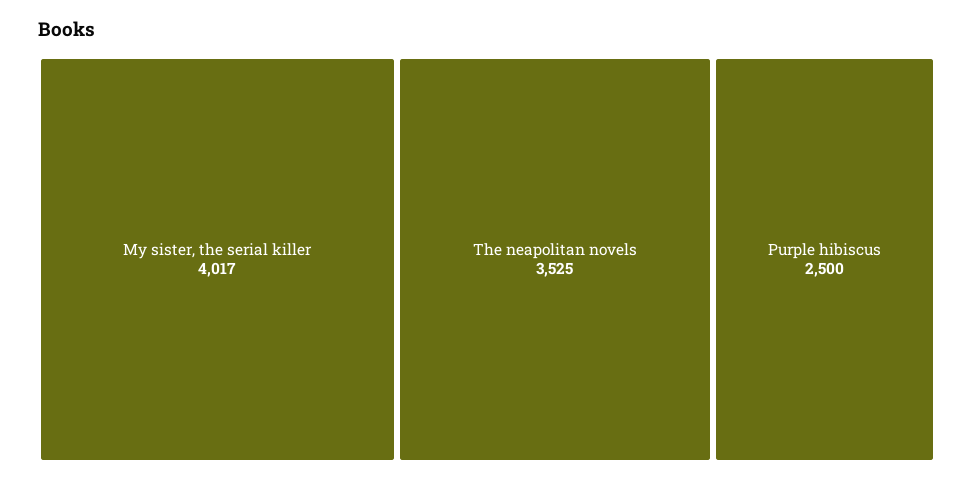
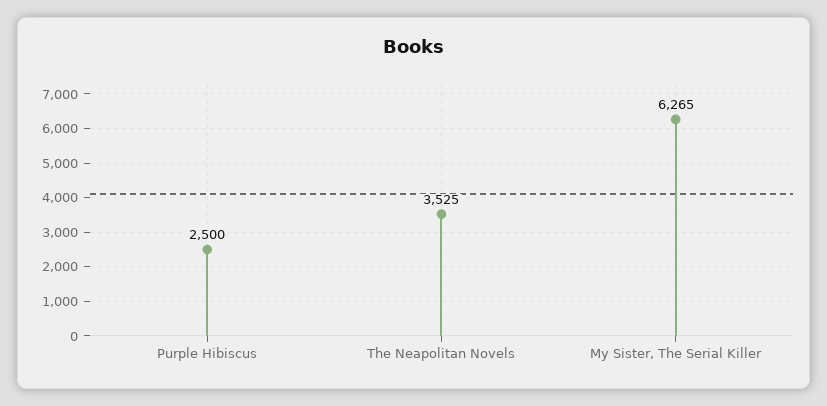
My sister, the serial killer: 4017 -> 6265

